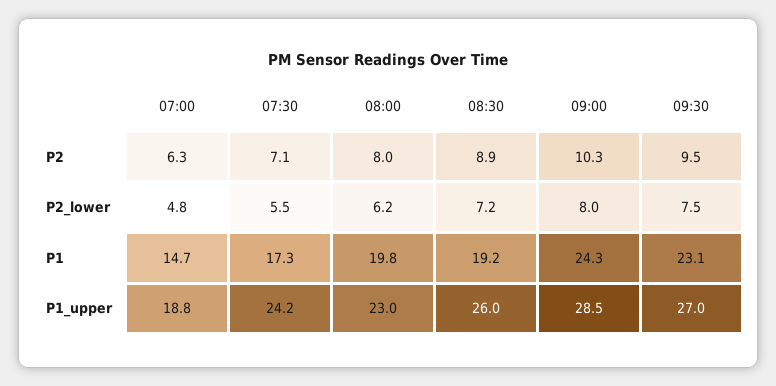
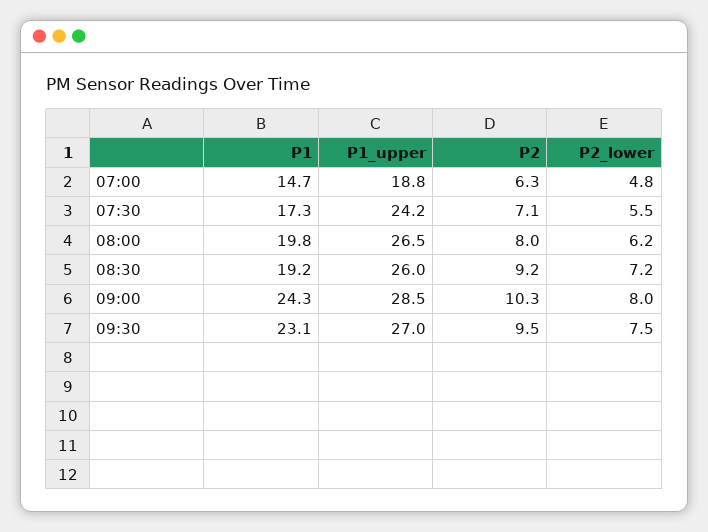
08:30, P2: 8.9 -> 9.2
08:00, P1_upper: 23 -> 26.5

